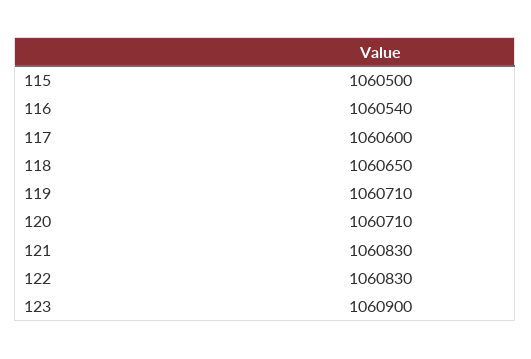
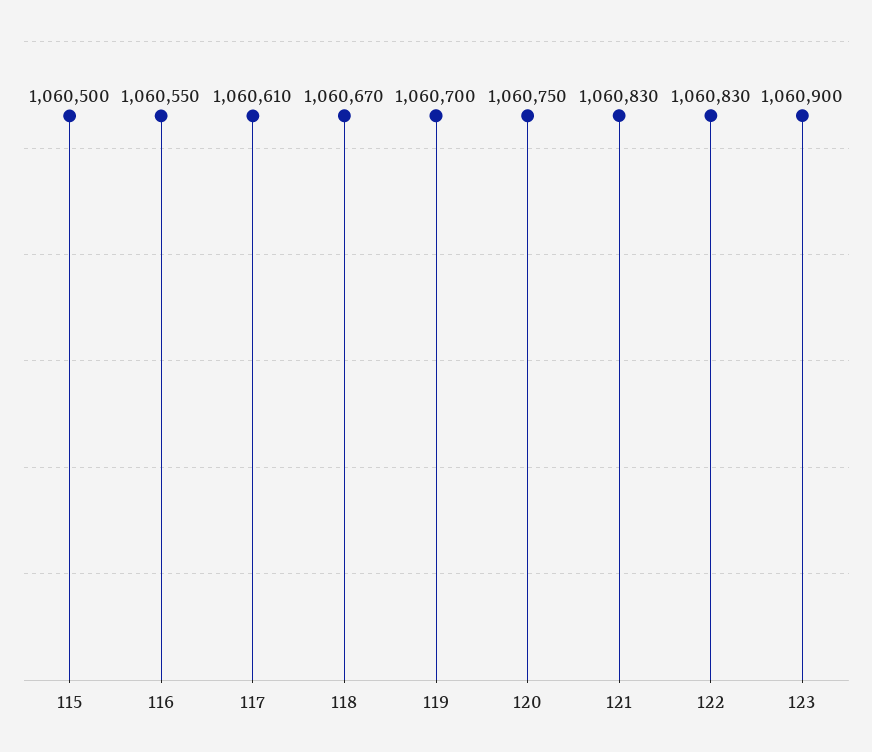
116: 1060540 -> 1060550
117: 1060600 -> 1060610
118: 1060650 -> 1060670
119: 1060710 -> 1060700
120: 1060710 -> 1060750

